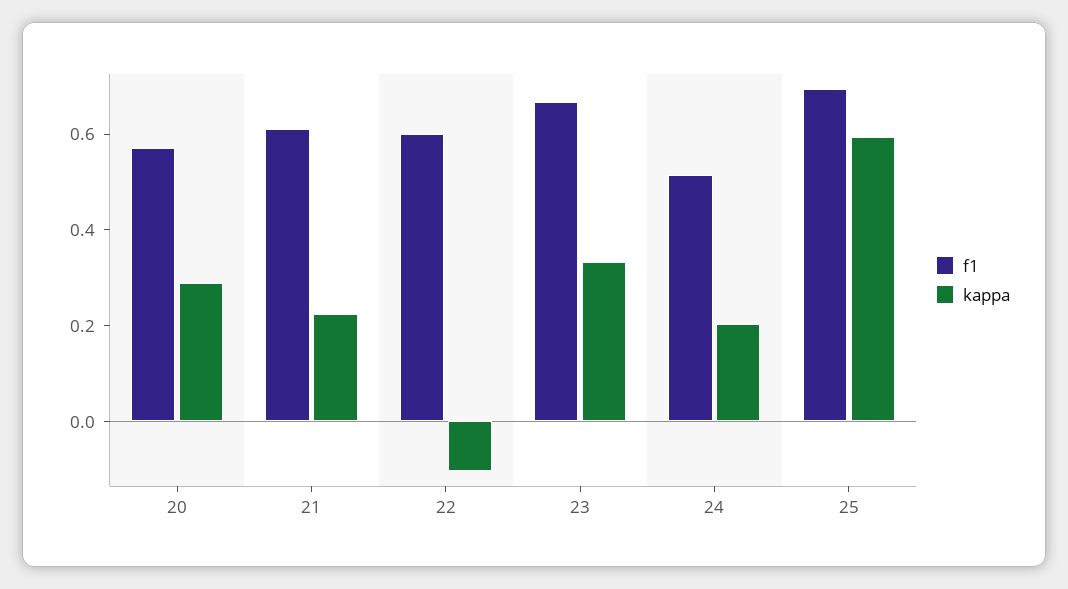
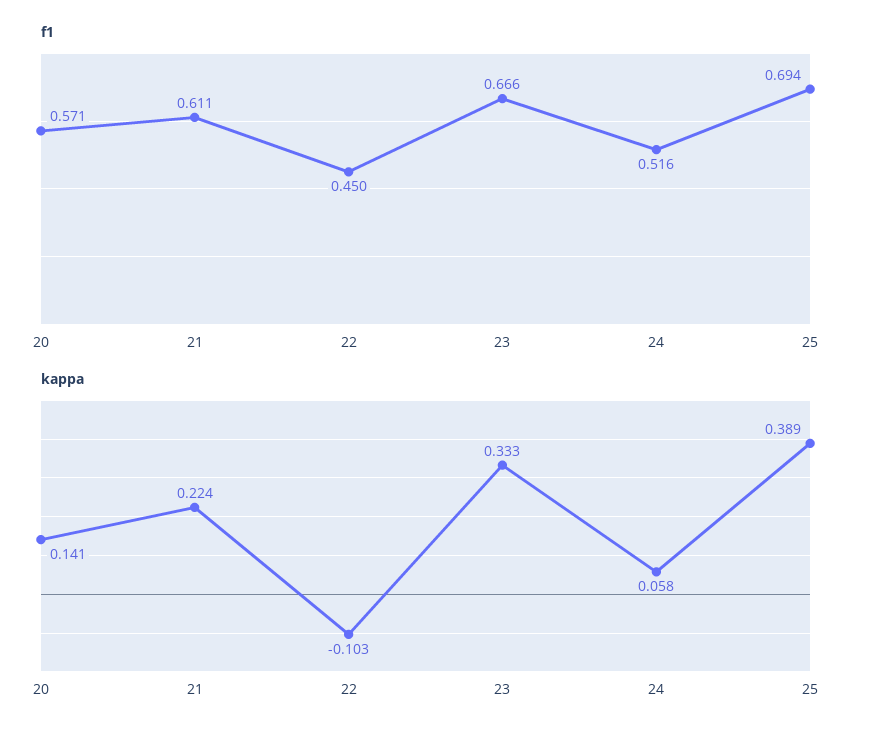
kappa, 20: 0.3 -> 0.141
f1, 22: 0.6 -> 0.45
kappa, 24: 0.2 -> 0.058
kappa, 25: 0.6 -> 0.389

